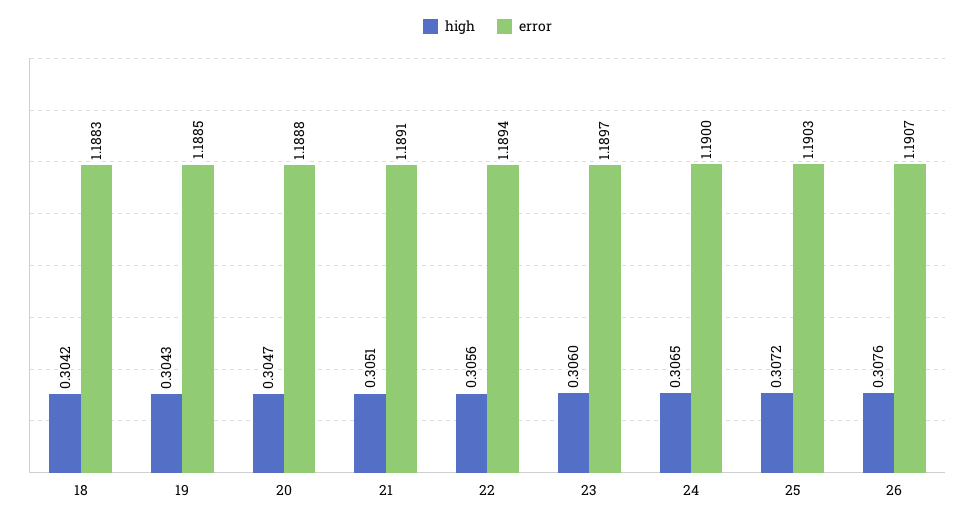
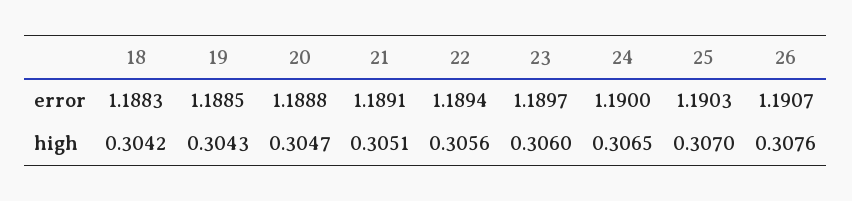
high, 25: 0.3072 -> 0.307

